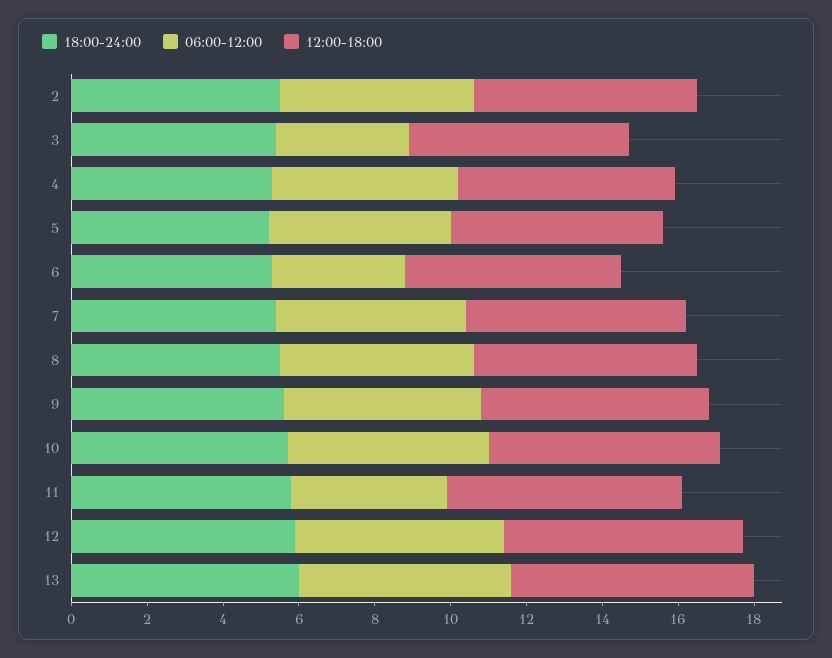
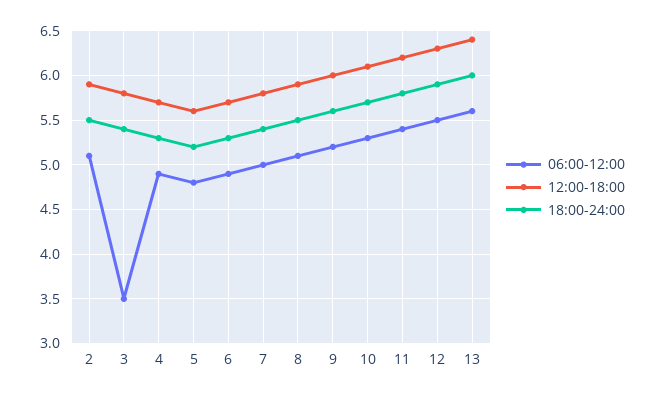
06:00-12:00, 6: 3.5 -> 4.9
06:00-12:00, 11: 4 -> 5.4

